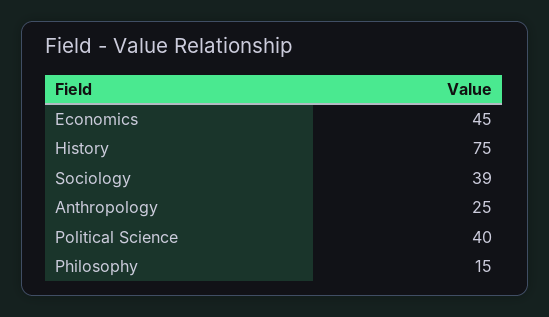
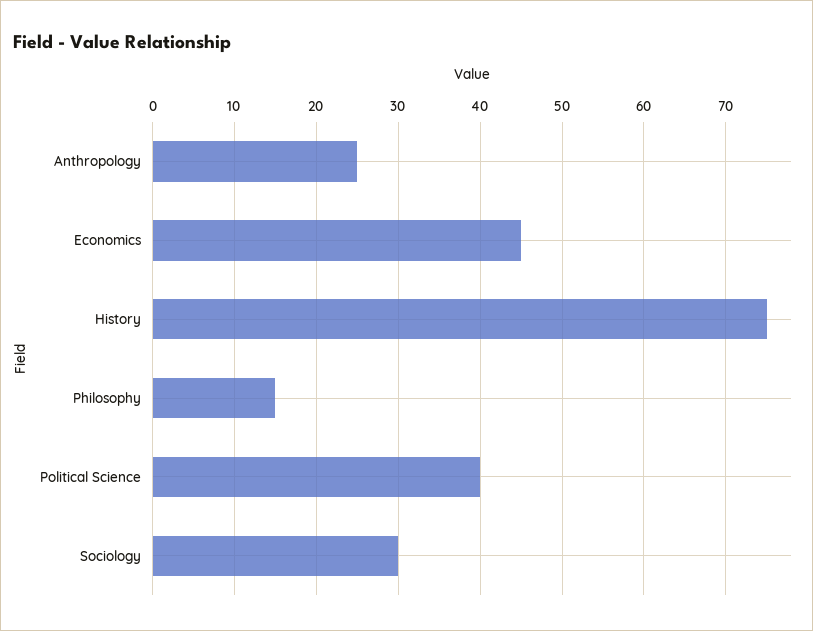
Sociology: 39 -> 30

